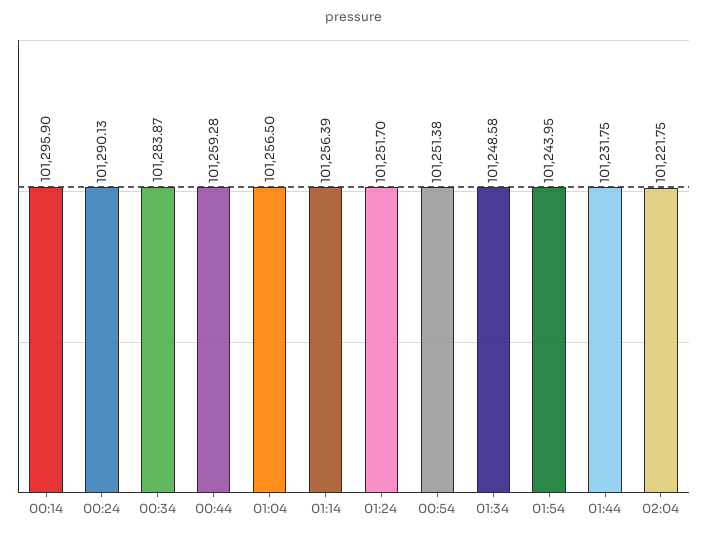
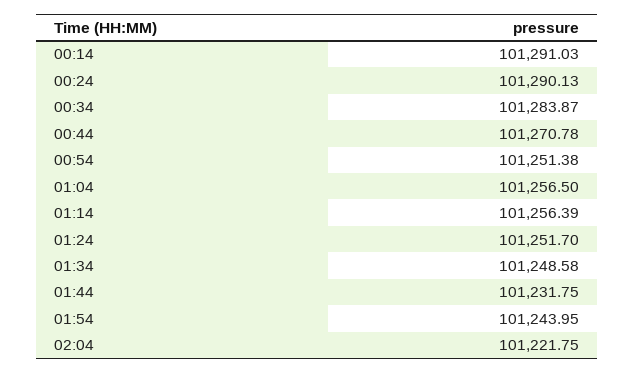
00:14: 101295.9 -> 101291.03
00:44: 101259.28 -> 101270.78

